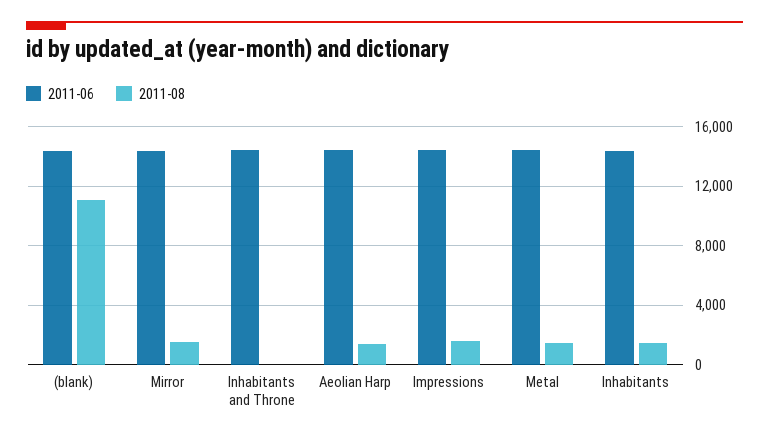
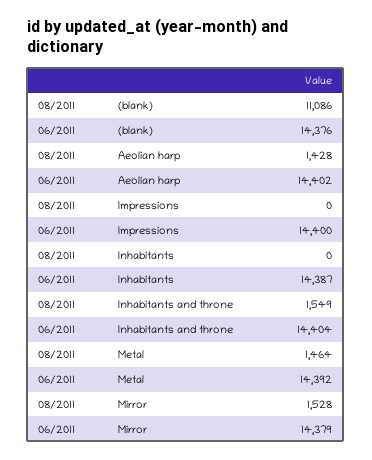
2011-08, Inhabitants and Throne: 0 -> 1549
2011-08, Impressions: 1500 -> 0
2011-08, Inhabitants: 1500 -> 0

